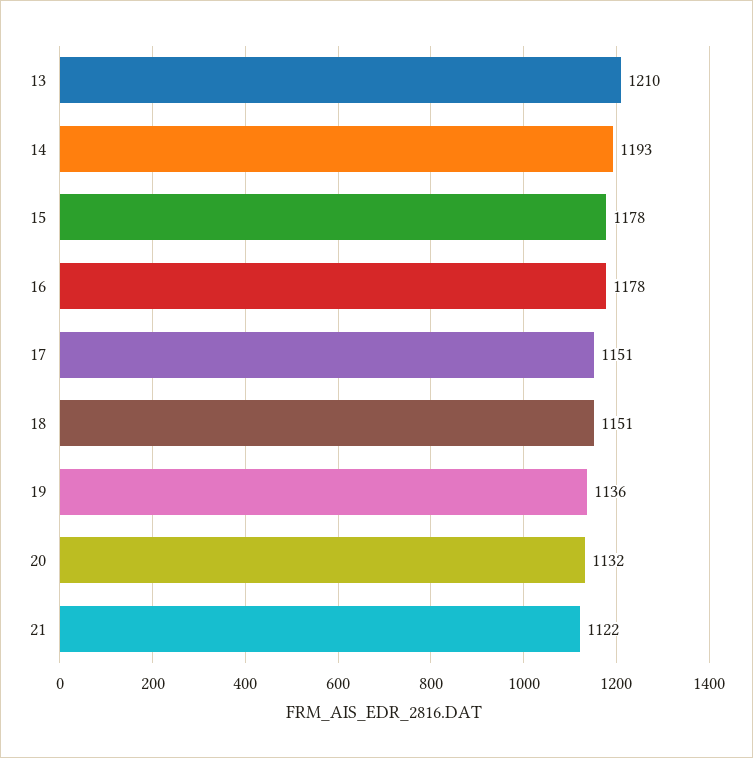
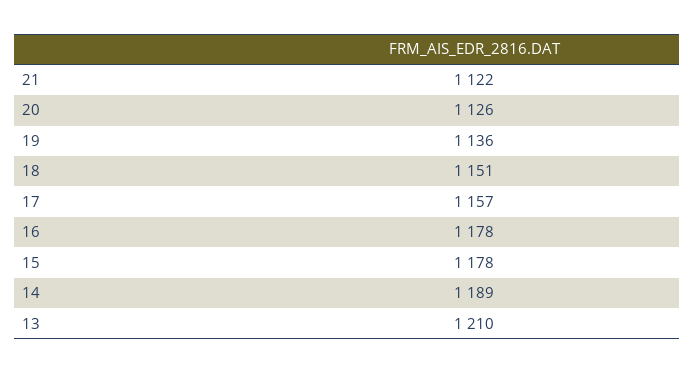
14: 1193 -> 1189
17: 1151 -> 1157
20: 1132 -> 1126

